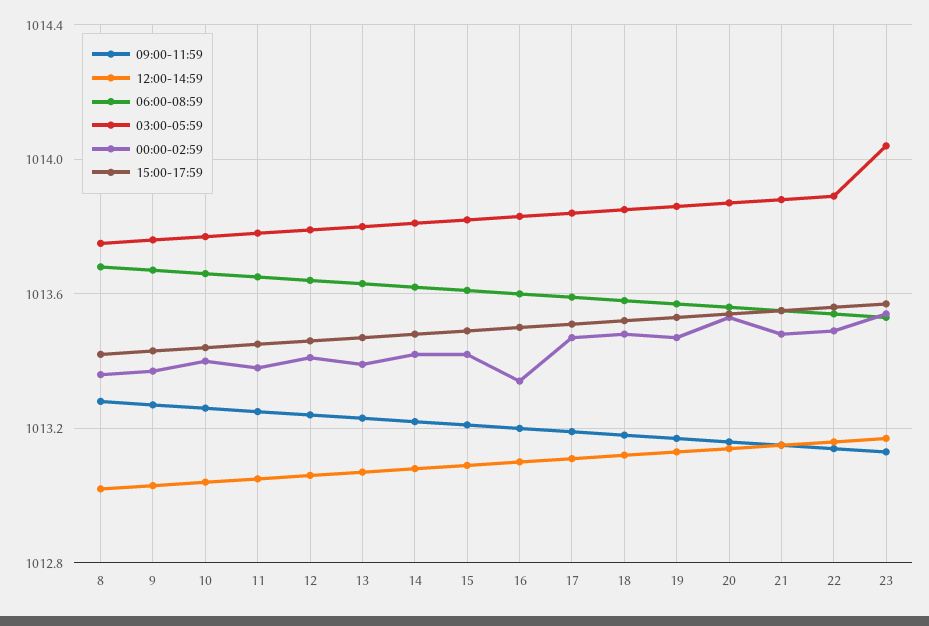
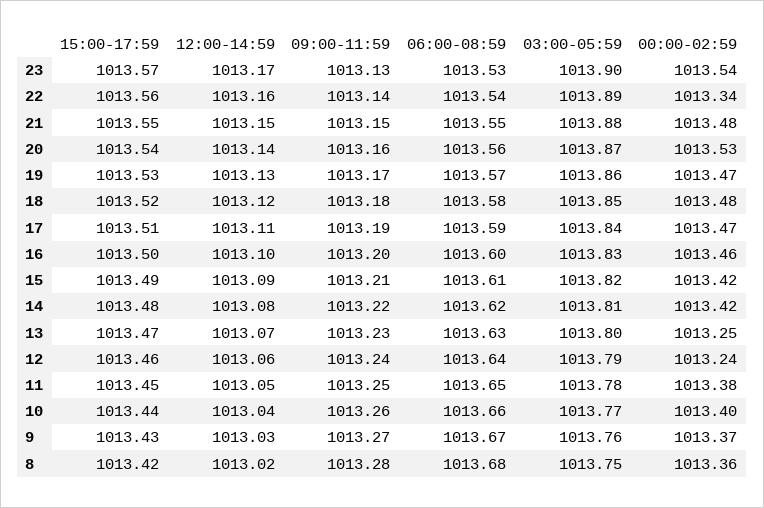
00:00-02:59, 12: 1013.4 -> 1013.24
00:00-02:59, 13: 1013.4 -> 1013.25
00:00-02:59, 16: 1013.35 -> 1013.46
00:00-02:59, 22: 1013.5 -> 1013.34
03:00-05:59, 23: 1014.05 -> 1013.9

